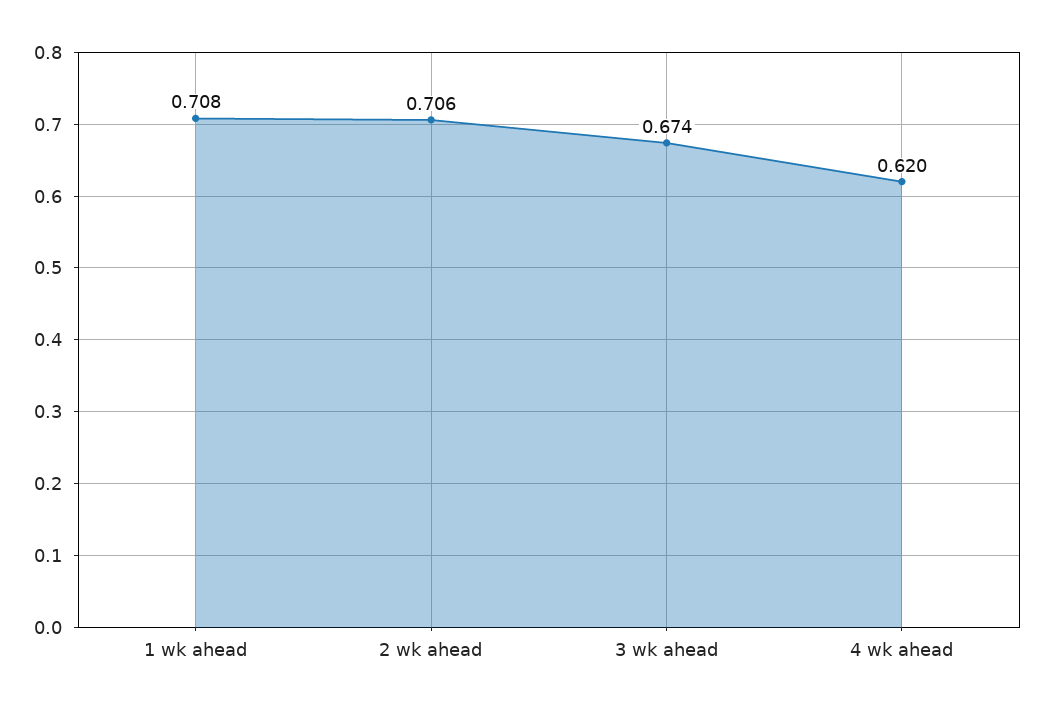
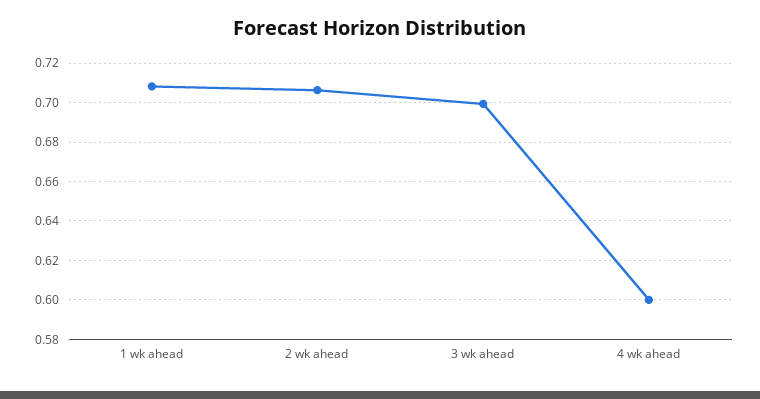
3 wk ahead: 0.674 -> 0.7
4 wk ahead: 0.62 -> 0.6

